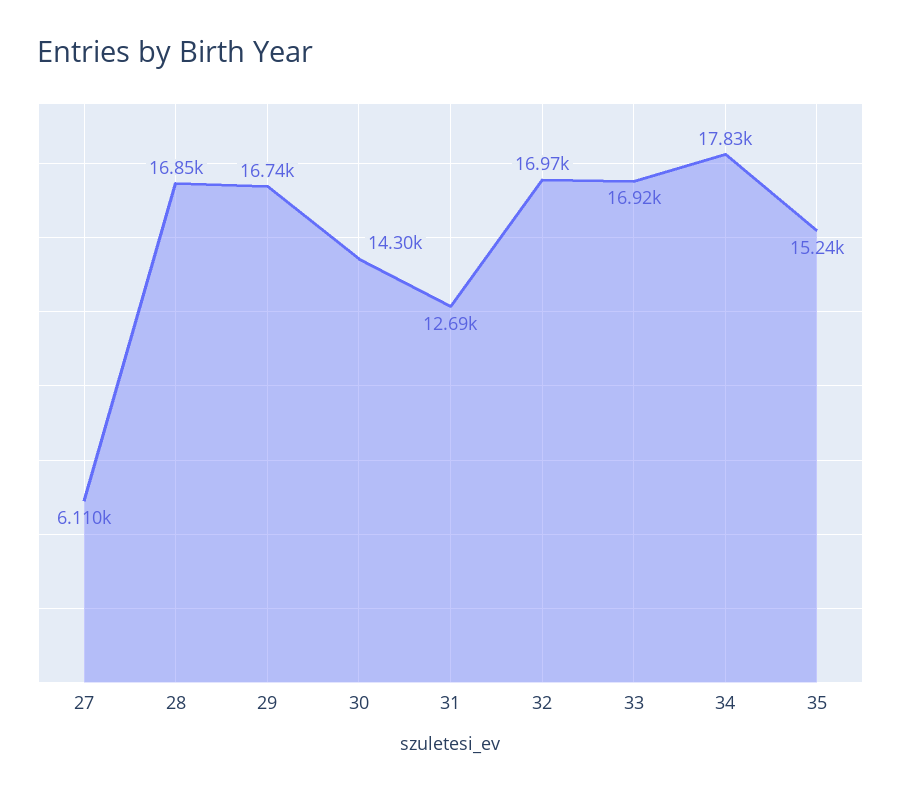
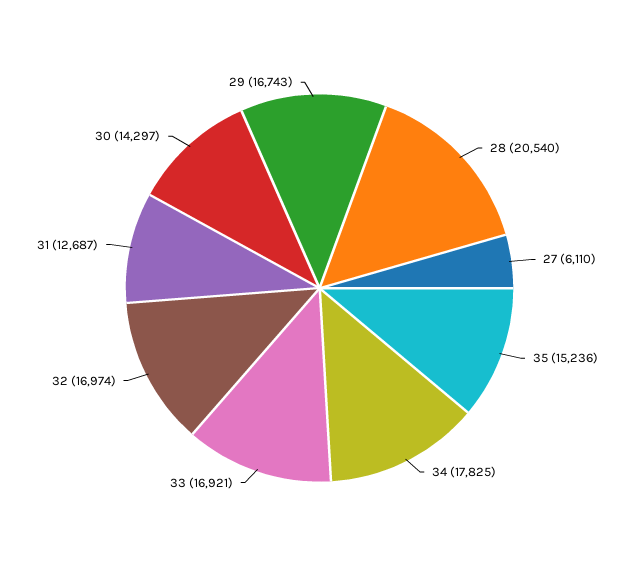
28: 16850 -> 20540

